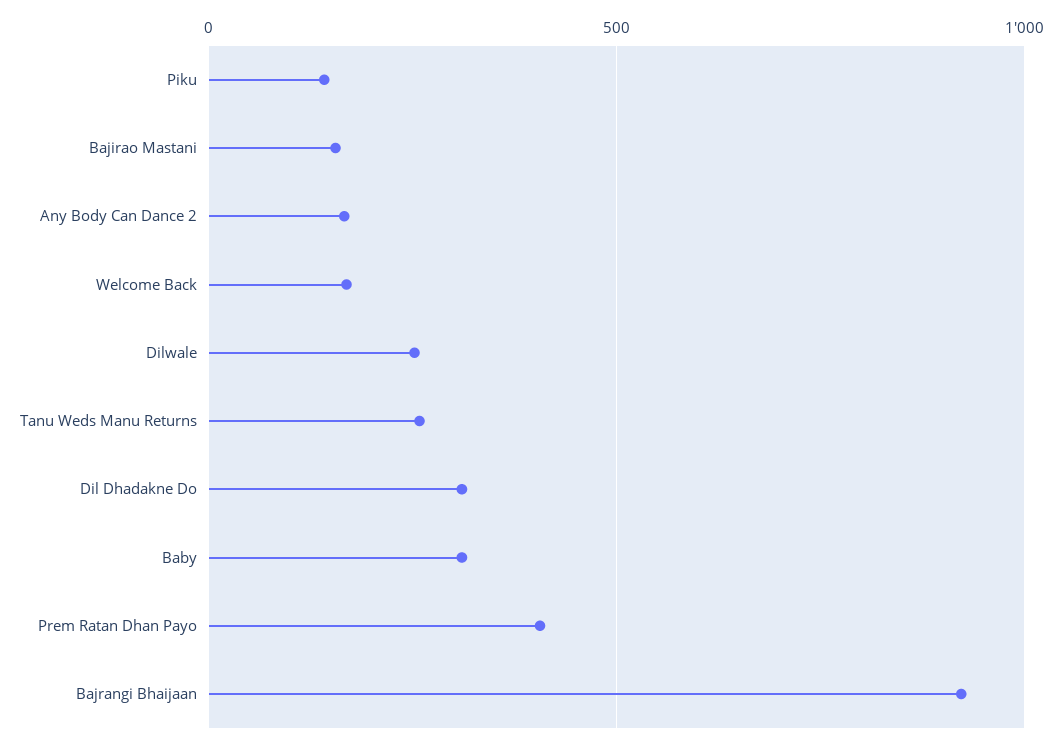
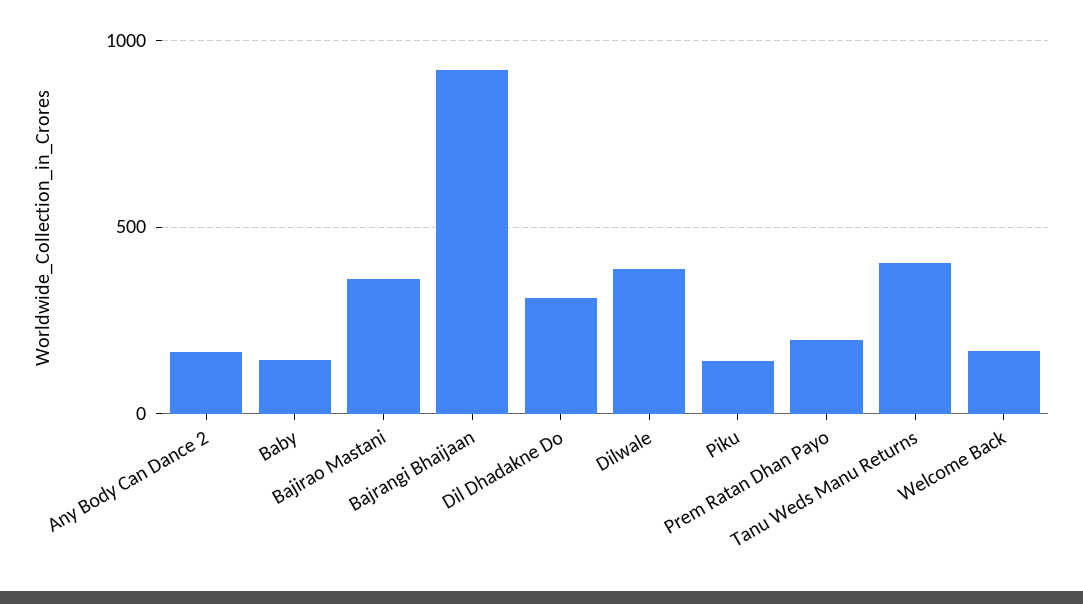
Bajirao Mastani: 150 -> 350
Dilwale: 250 -> 400
Tanu Weds Manu Returns: 250 -> 400
Baby: 300 -> 150
Prem Ratan Dhan Payo: 400 -> 200

